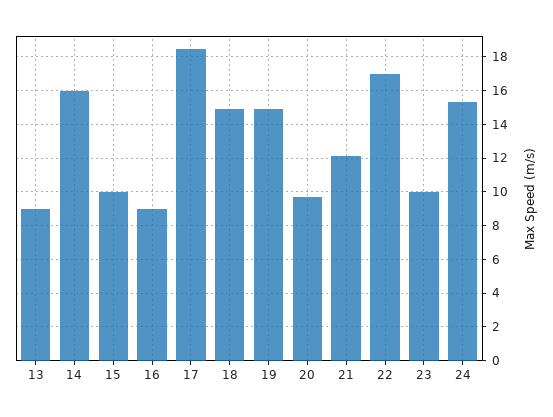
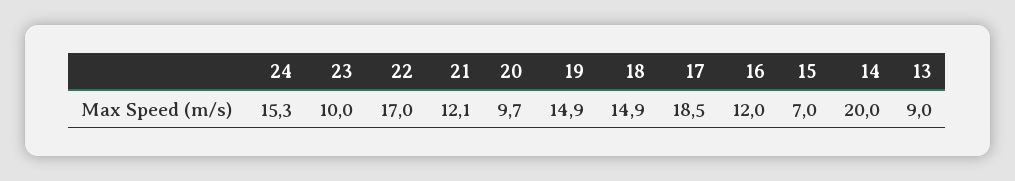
14: 16 -> 20
15: 10 -> 7
16: 9 -> 12

